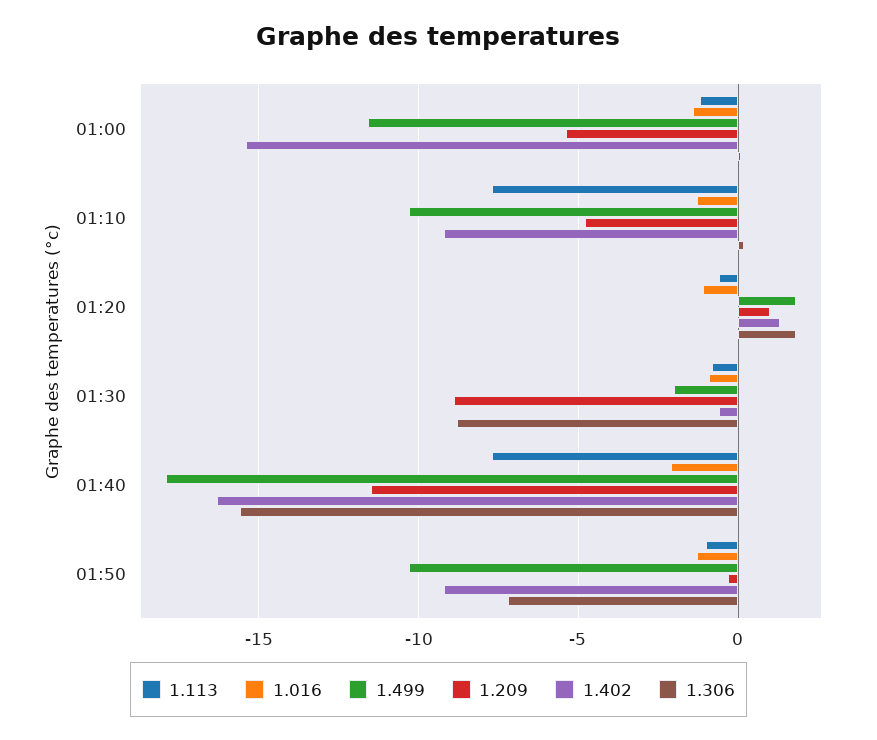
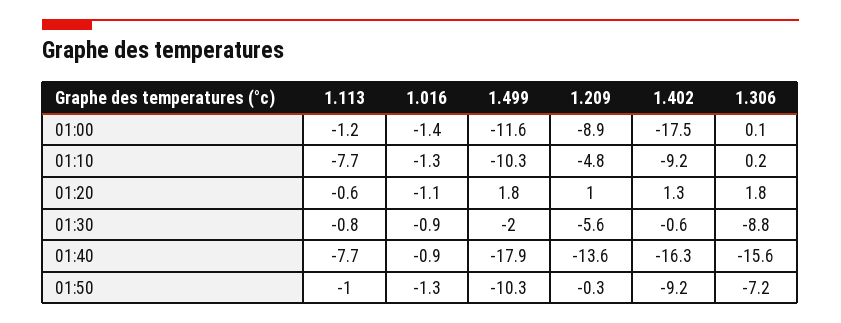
1.209, 01:00: -5.5 -> -8.9
1.402, 01:00: -15.5 -> -17.5
1.209, 01:30: -9 -> -5.6
1.016, 01:40: -2 -> -0.9
1.209, 01:40: -11.5 -> -13.6

